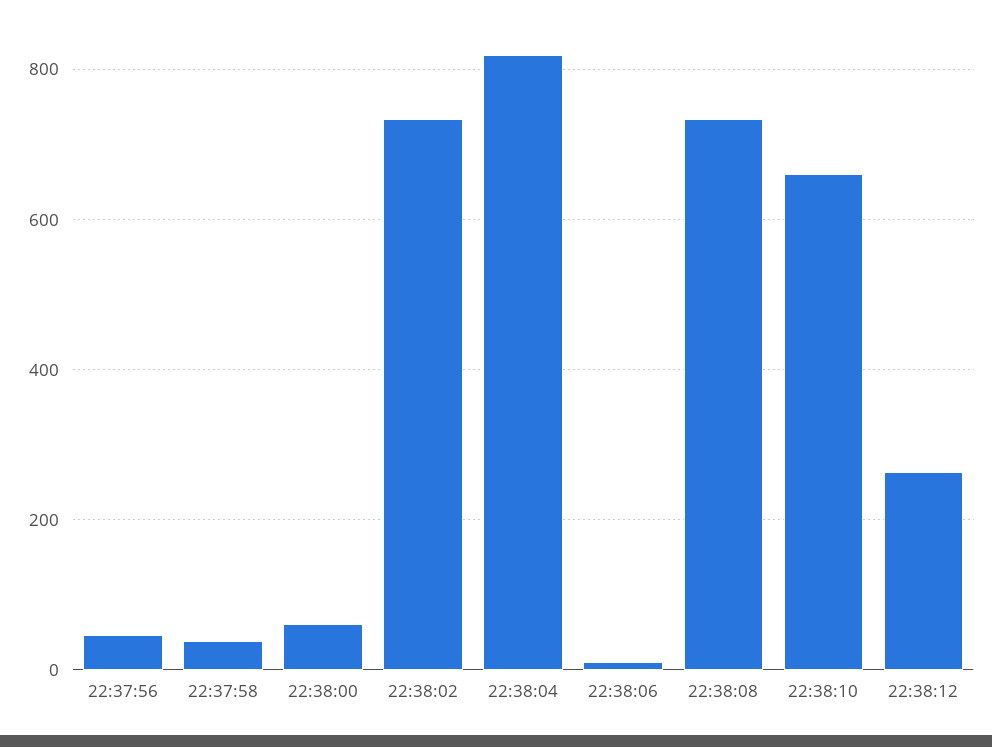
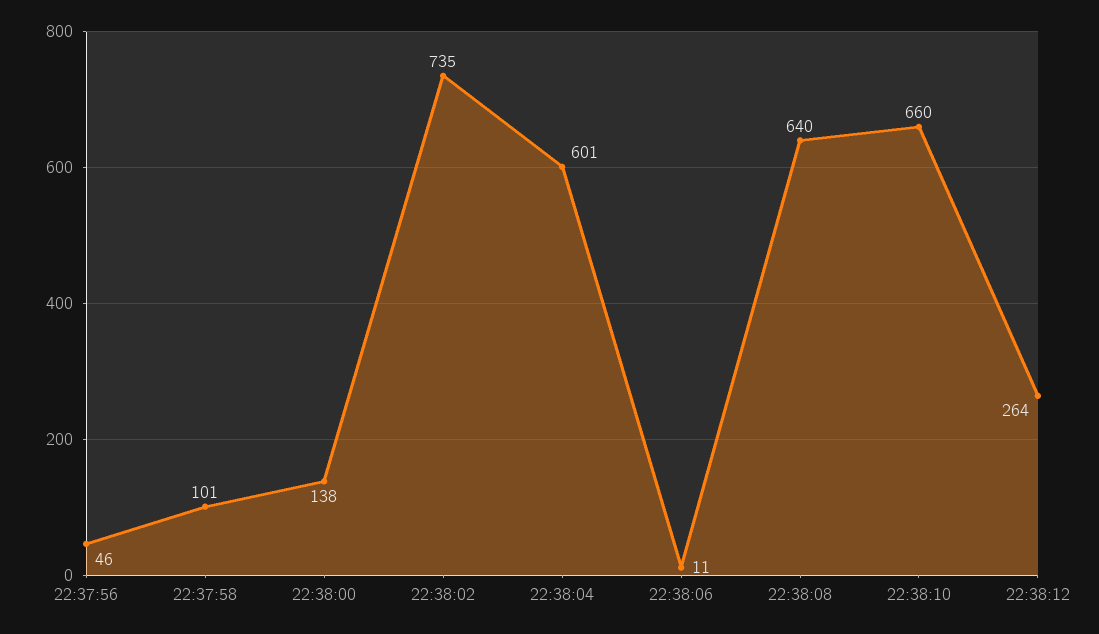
22:37:58: 40 -> 101
22:38:00: 60 -> 138
22:38:04: 820 -> 601
22:38:08: 740 -> 640

